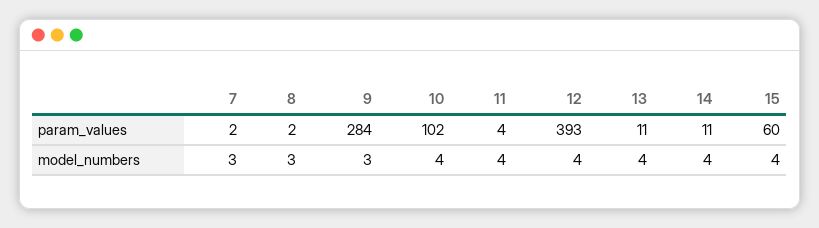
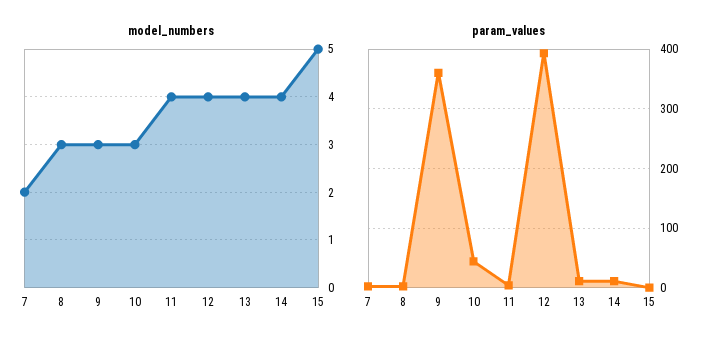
param_values, 9: 284 -> 360
param_values, 10: 102 -> 40
param_values, 15: 60 -> 0
model_numbers, 7: 3 -> 2
model_numbers, 10: 4 -> 3
model_numbers, 15: 4 -> 5

